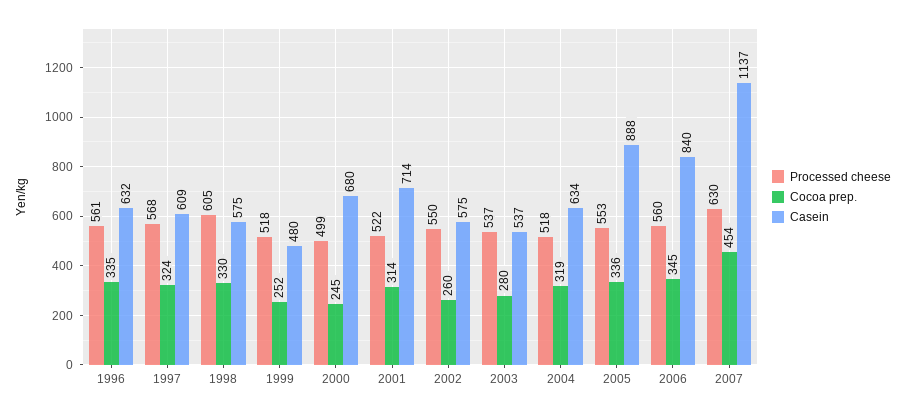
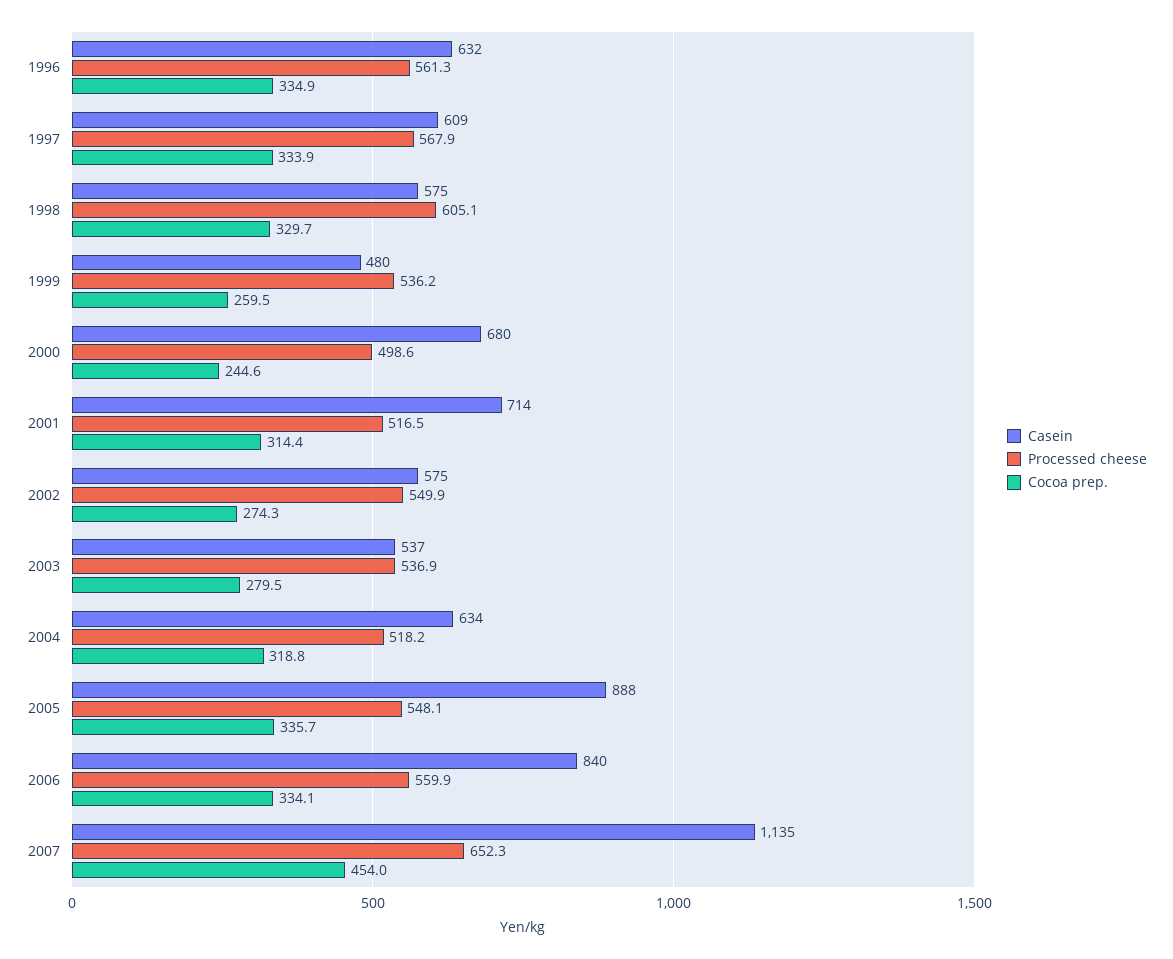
Cocoa prep., 1997: 324 -> 333.9
Processed cheese, 1999: 518 -> 536.2
Cocoa prep., 1999: 252 -> 259.5
Processed cheese, 2001: 522 -> 516.5
Cocoa prep., 2002: 260 -> 274.3
Processed cheese, 2005: 553 -> 548.1
Cocoa prep., 2006: 345 -> 334.1
Processed cheese, 2007: 630 -> 652.3
Casein, 2007: 1137 -> 1135

